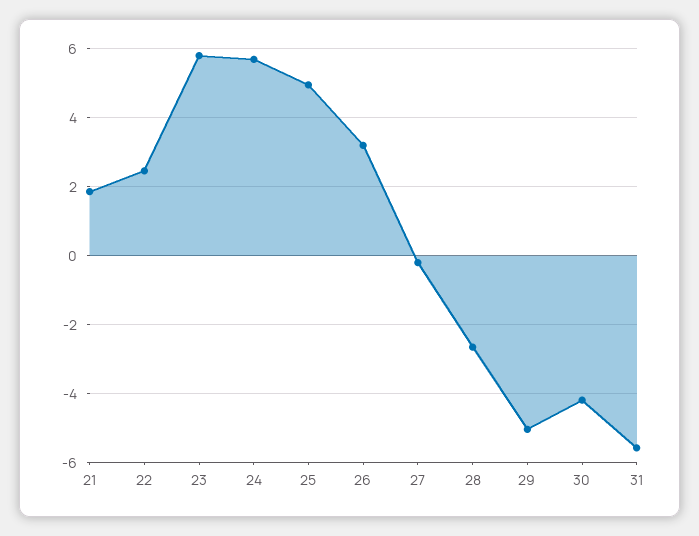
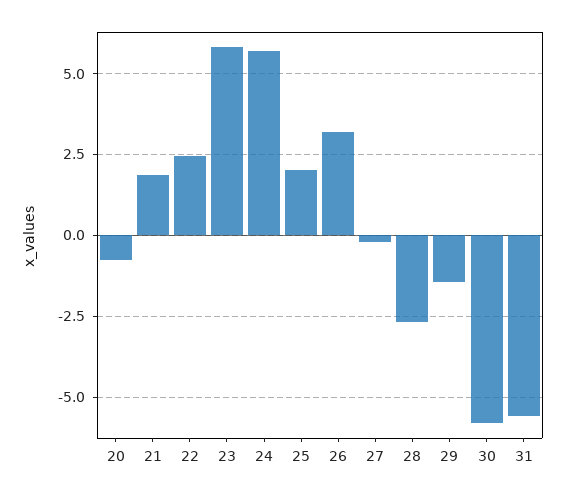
25: 5 -> 2
29: -5 -> -1.5
30: -4.2 -> -5.75
20: none -> -0.75

